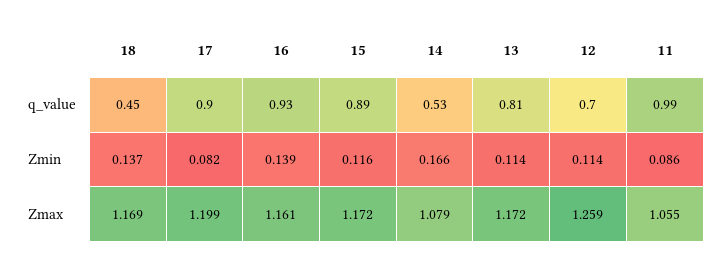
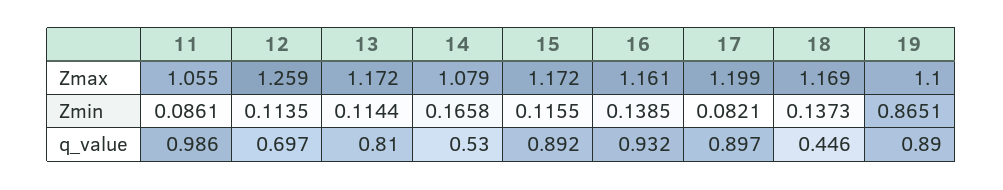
19, Zmax: none -> 1.1
19, Zmin: none -> 0.8651
19, q_value: none -> 0.89

